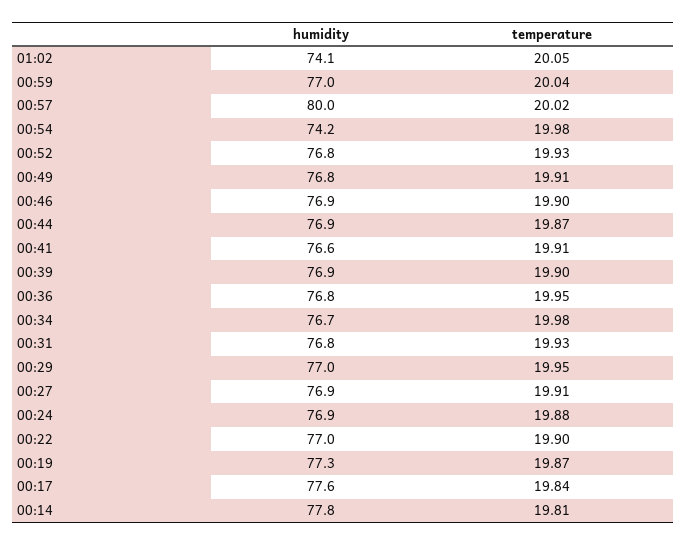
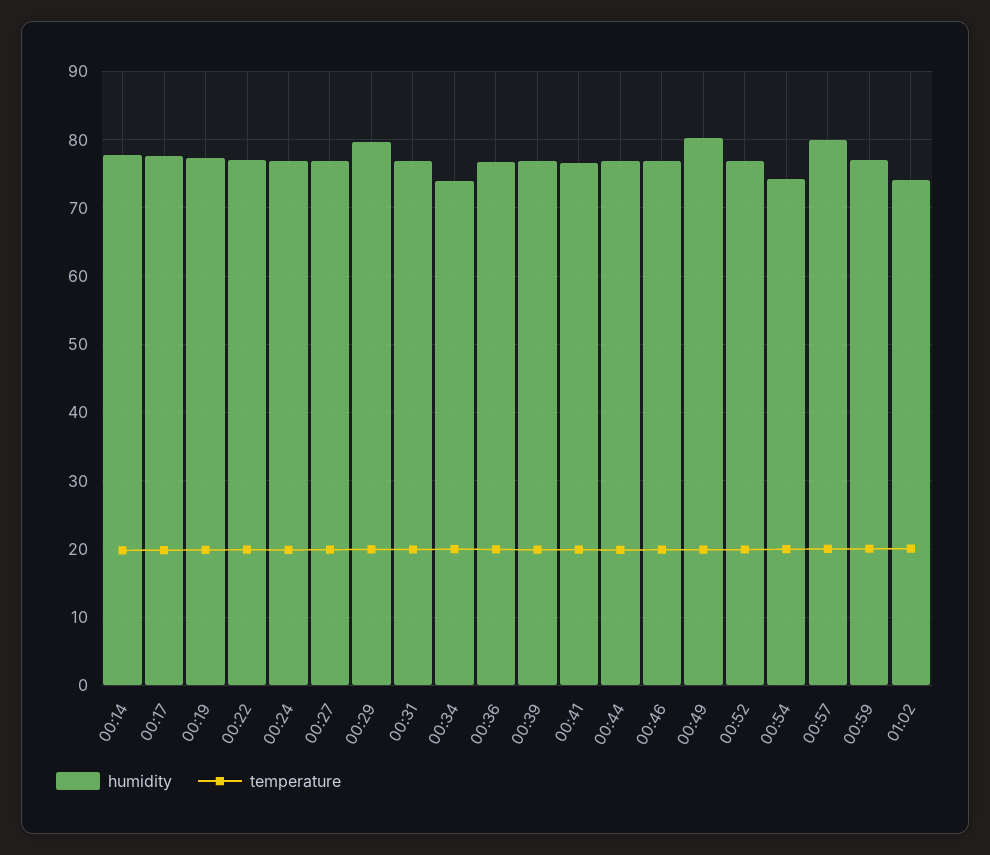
humidity, 00:49: 76.8 -> 80
humidity, 00:34: 76.7 -> 74
humidity, 00:29: 77 -> 80

